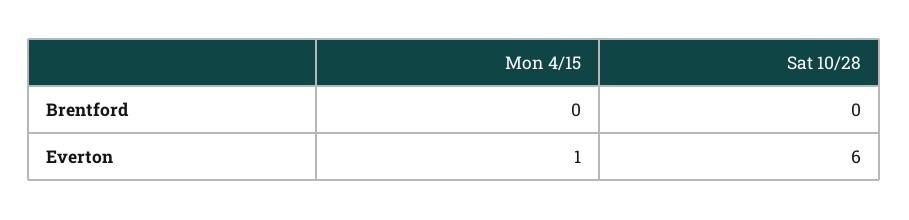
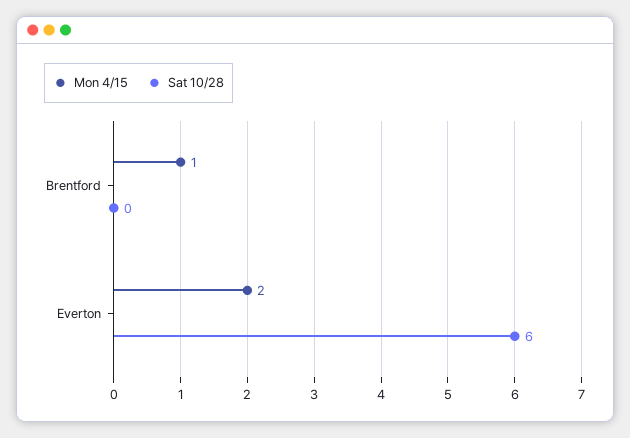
Mon 4/15, Brentford: 0 -> 1
Mon 4/15, Everton: 1 -> 2

